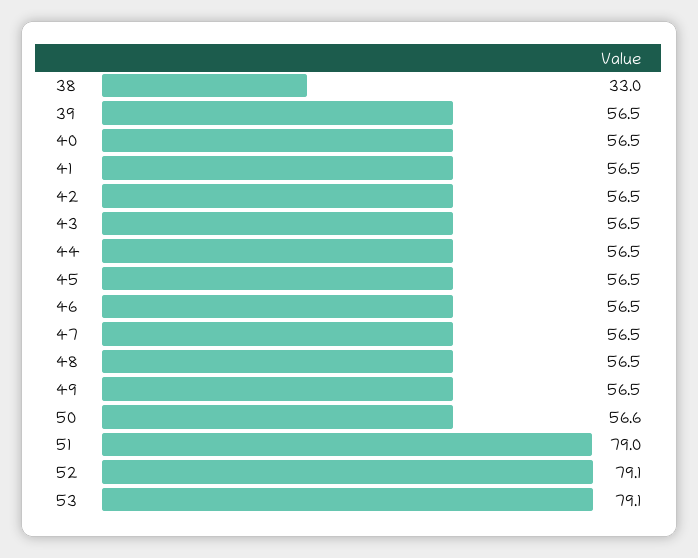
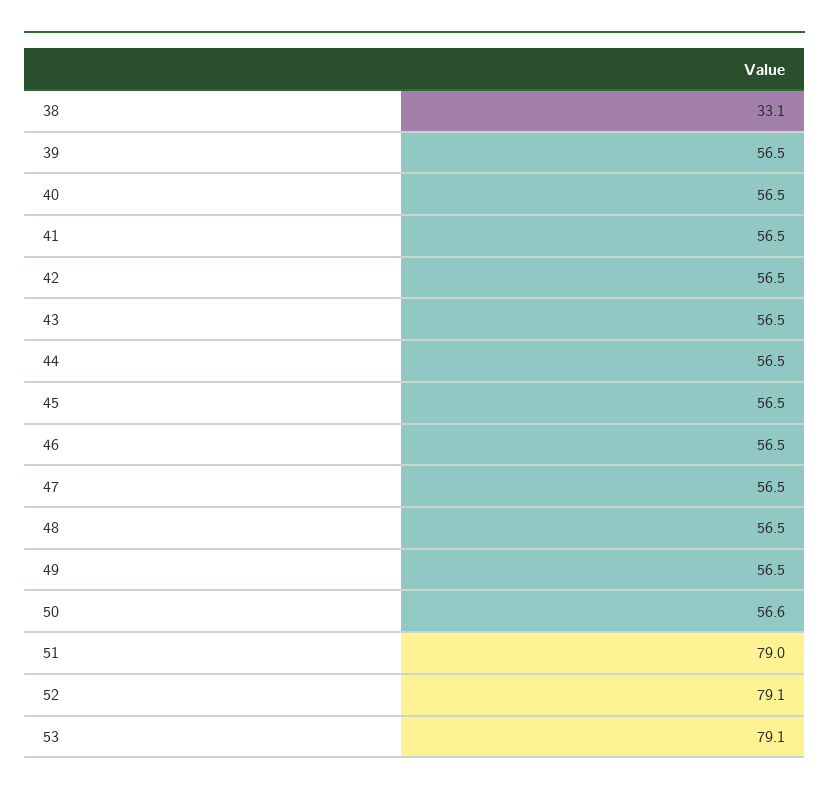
38: 33 -> 33.1

